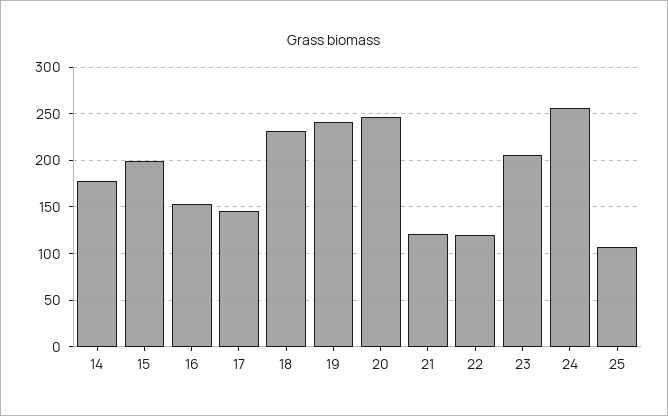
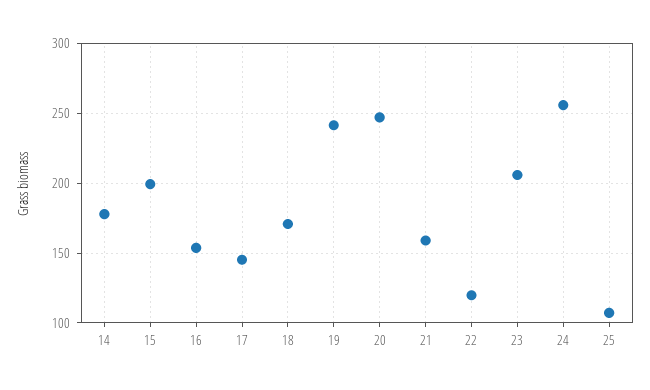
18: 230 -> 170
21: 120 -> 160

